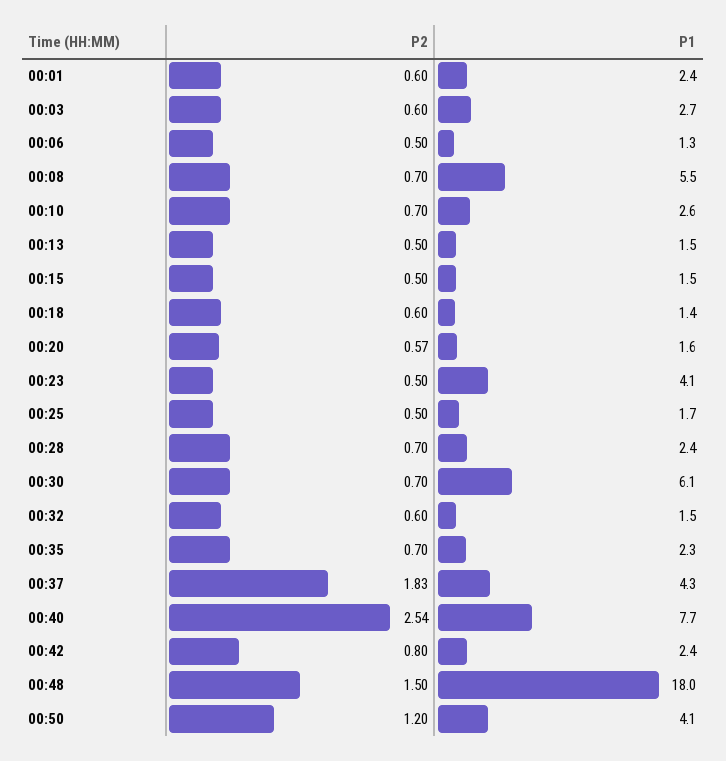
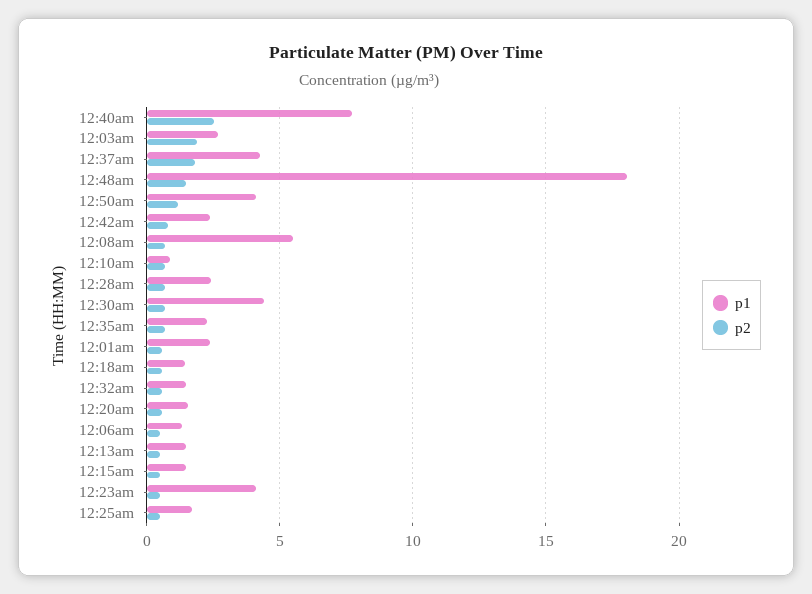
P2, 00:03: 0.6 -> 2
P1, 00:10: 2.6 -> 1
P1, 00:30: 6.1 -> 4.5

